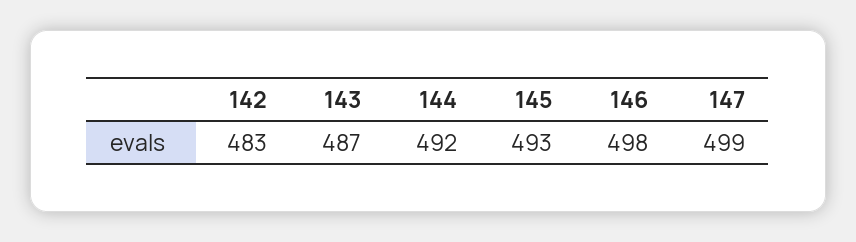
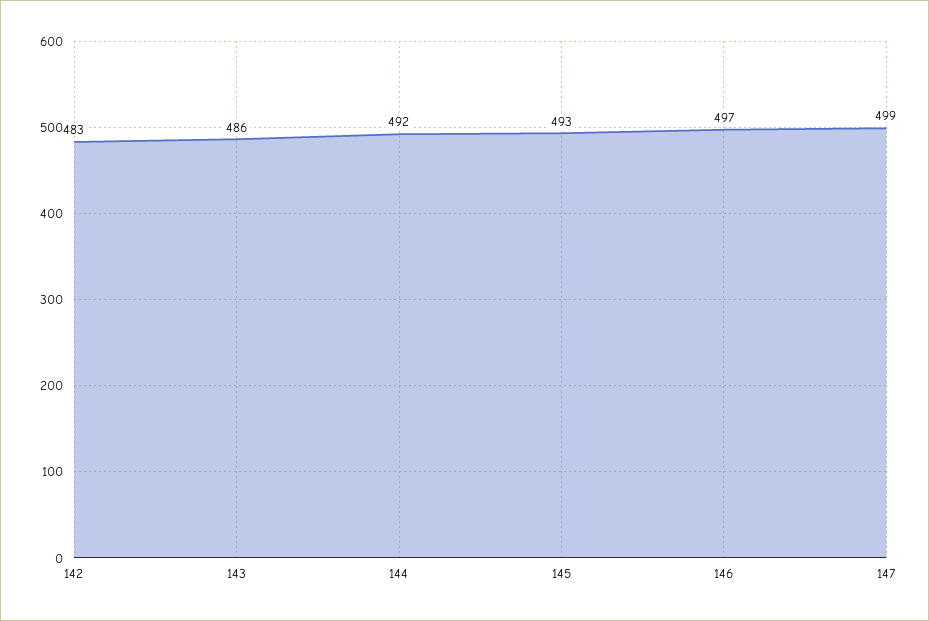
143: 487 -> 486
146: 498 -> 497

